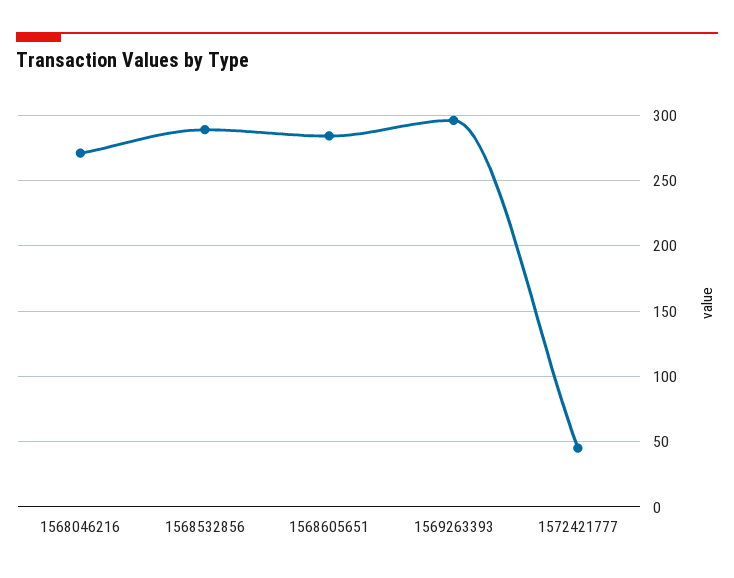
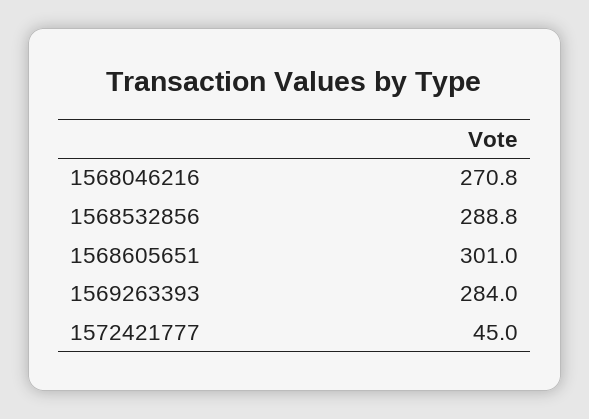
1568605651: 285 -> 301
1569263393: 295 -> 284

